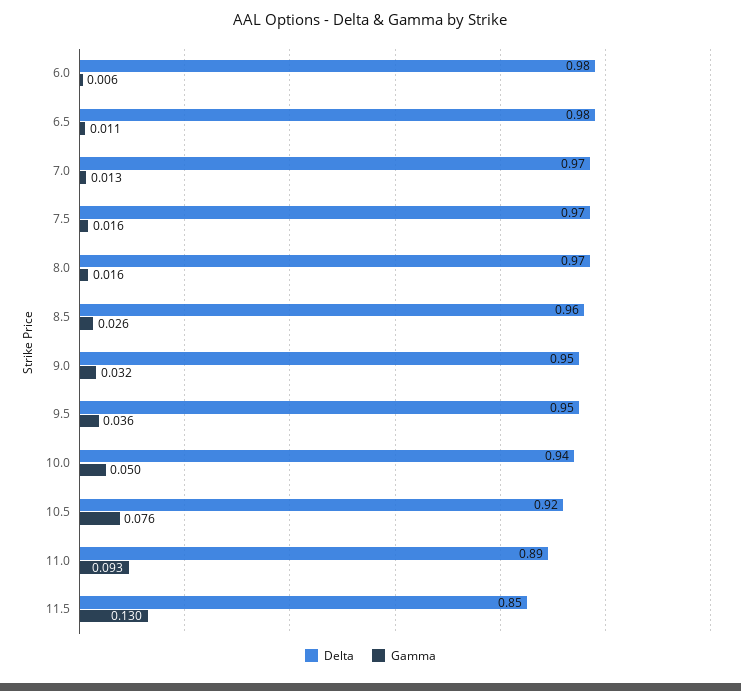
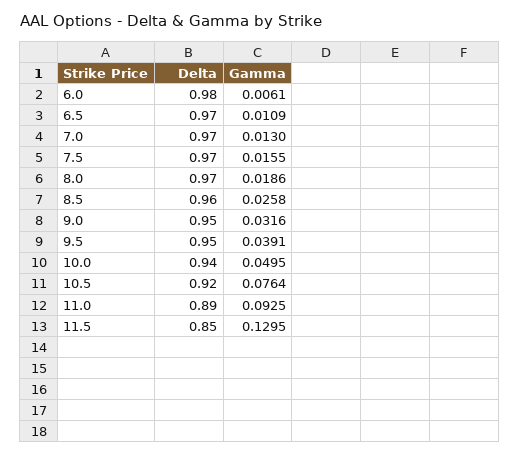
Delta, 6.5: 0.98 -> 0.97
Gamma, 8.0: 0.016 -> 0.0186
Gamma, 9.5: 0.036 -> 0.0391

